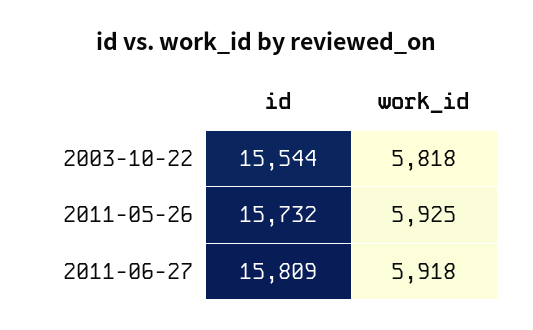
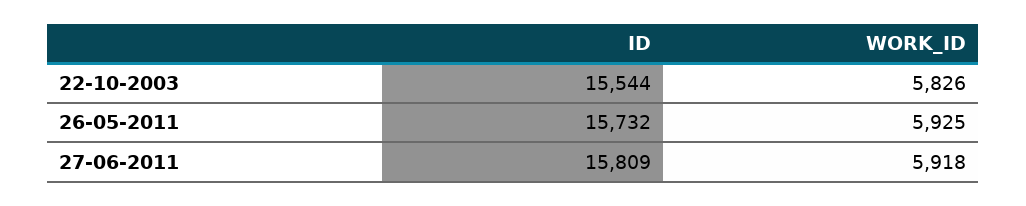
work_id, 2003-10-22: 5818 -> 5826

